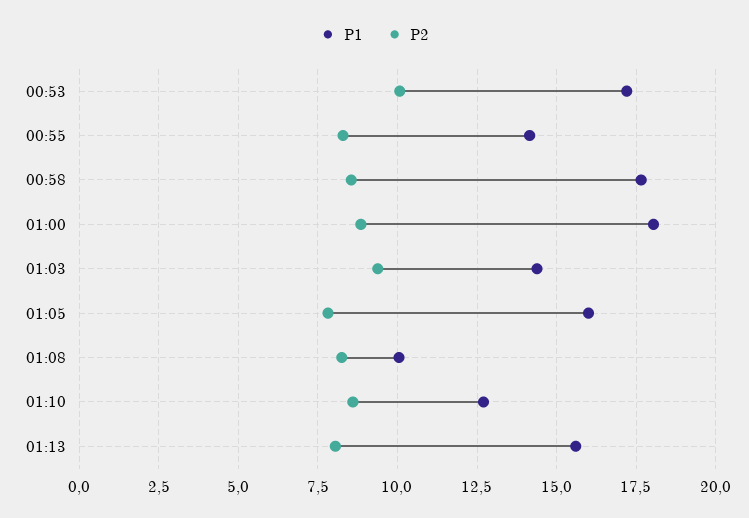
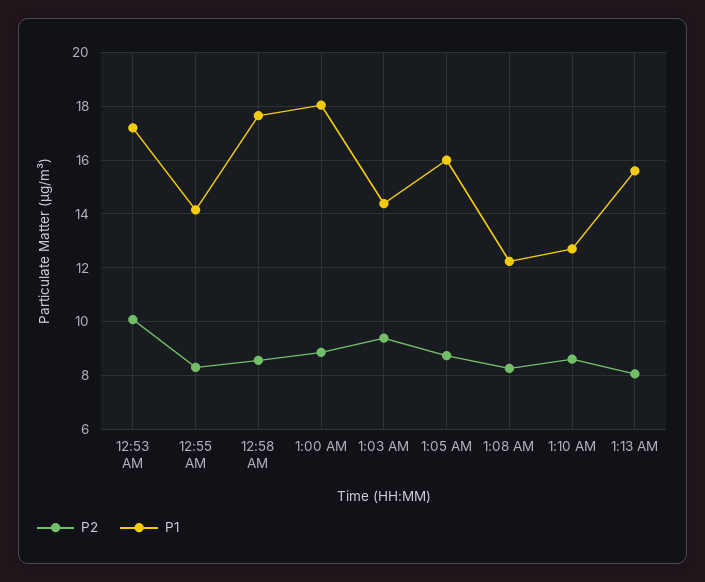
P2, 01:05: 7.75 -> 8.75
P1, 01:08: 10 -> 12.25

